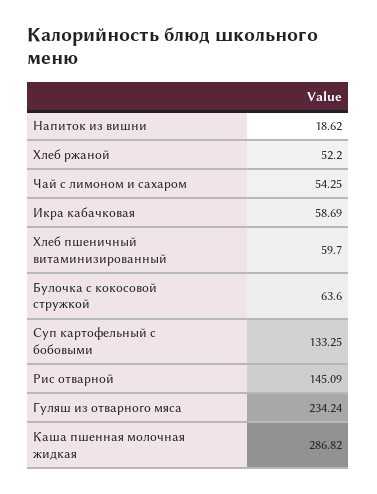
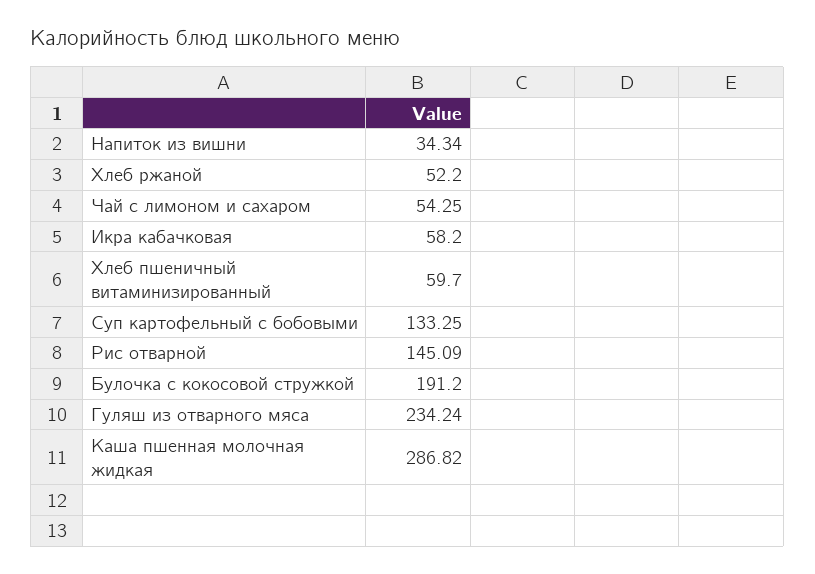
Напиток из вишни: 18.62 -> 34.34
Икра кабачковая: 58.69 -> 58.2
Булочка с кокосовой стружкой: 63.6 -> 191.2

